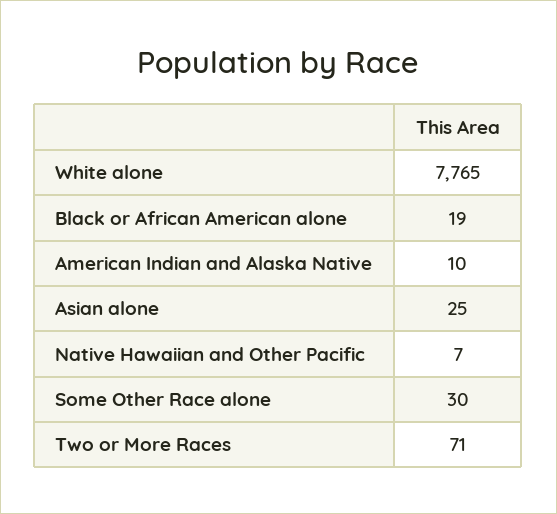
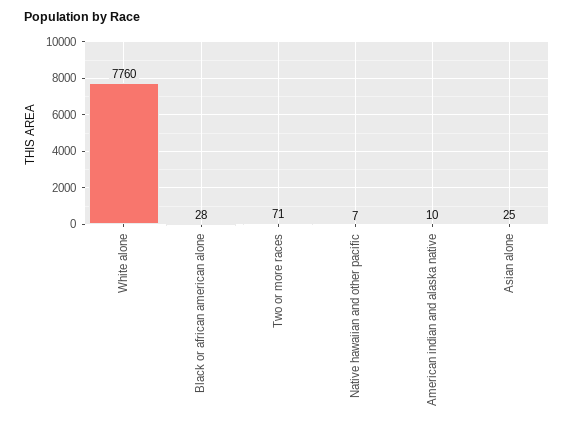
White alone: 7765 -> 7760
Black or African American alone: 19 -> 28
Some Other Race alone: 30 -> none

